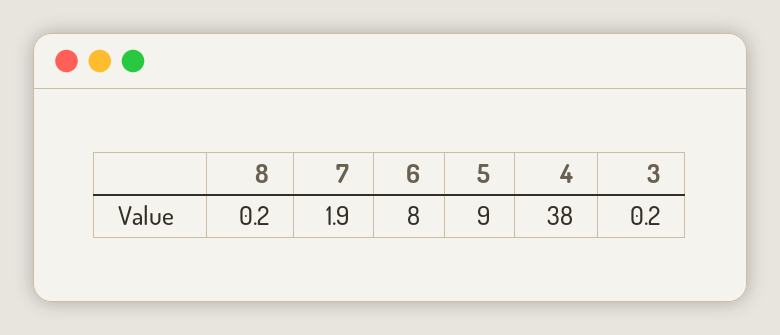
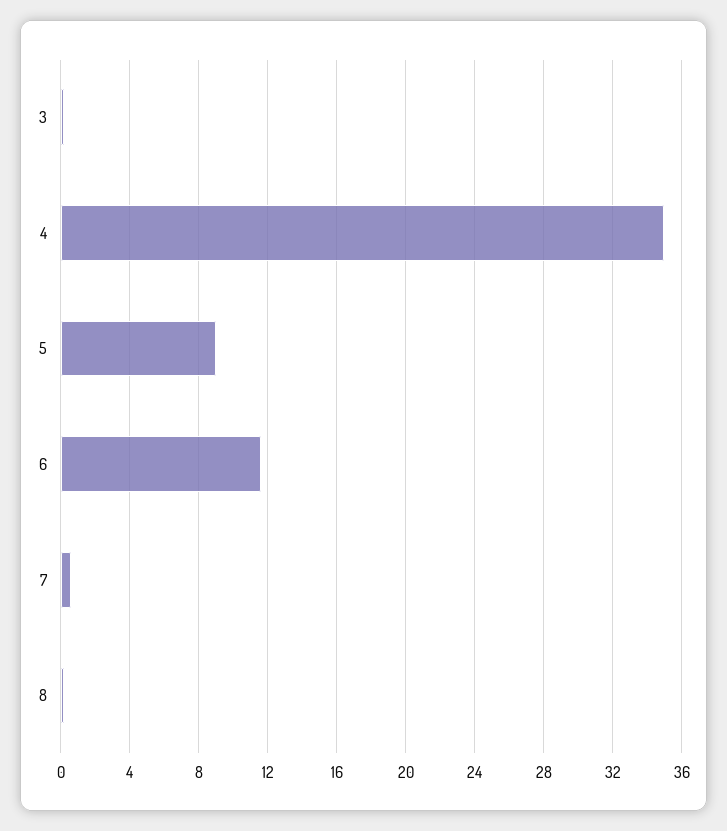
7: 1.9 -> 0.5
6: 8 -> 11.5
4: 38 -> 35

